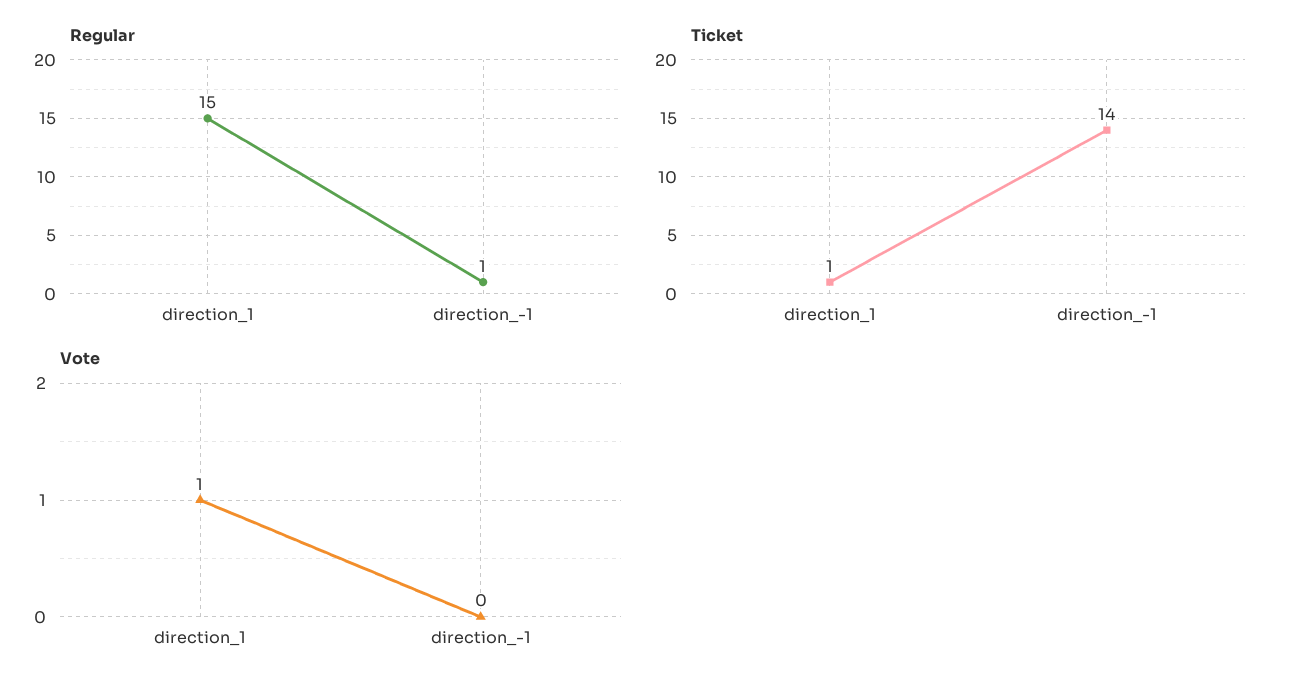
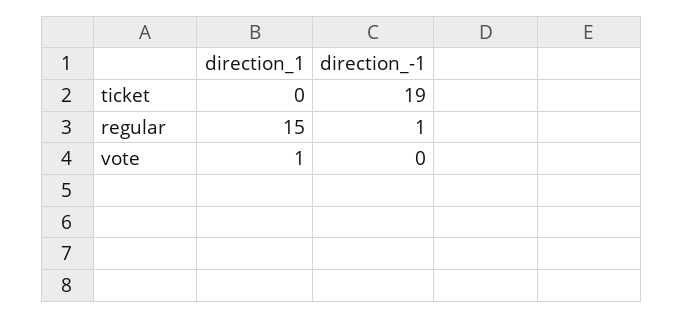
Ticket, direction_1: 1 -> 0
Ticket, direction_-1: 14 -> 19

